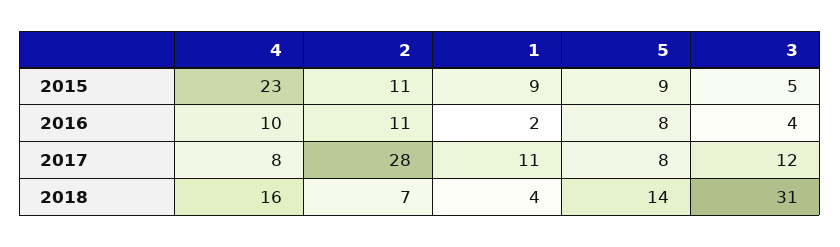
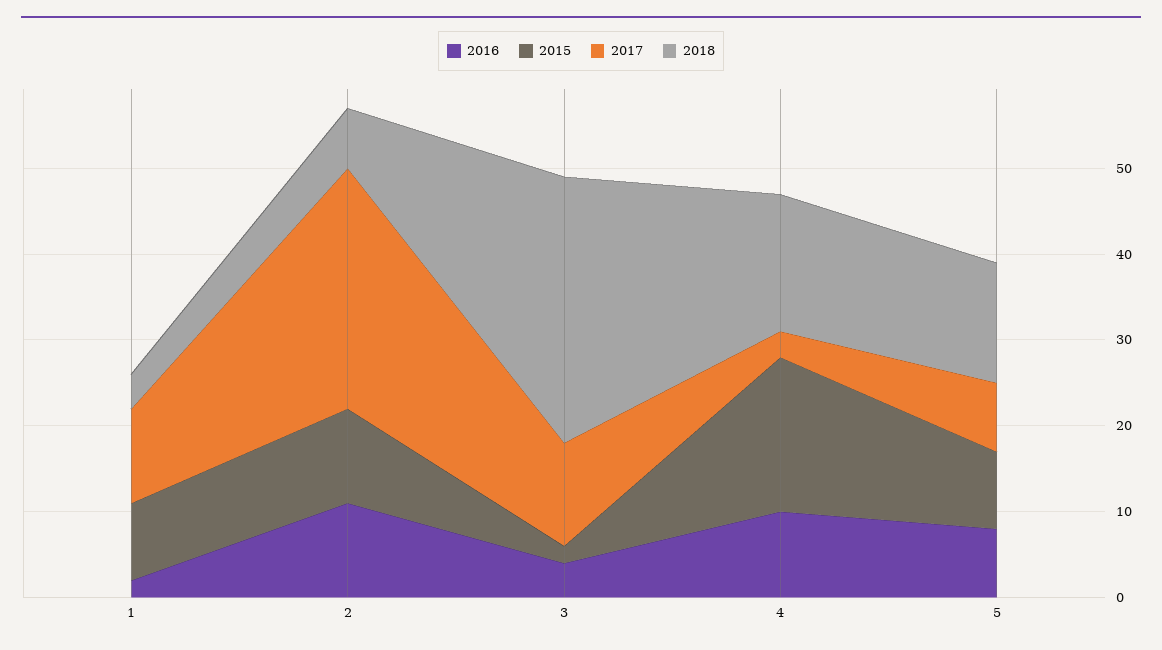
2015, 4: 23 -> 18
2015, 3: 5 -> 2
2017, 4: 8 -> 3

